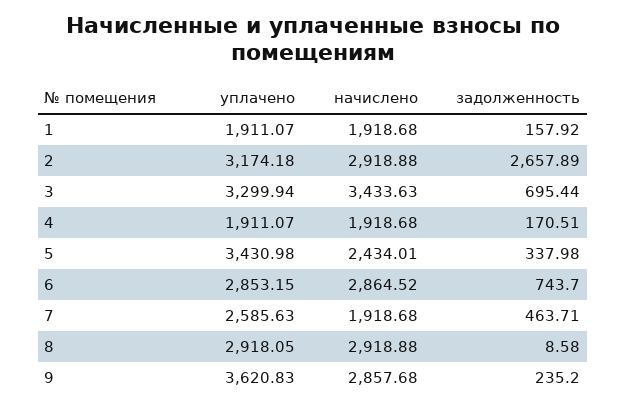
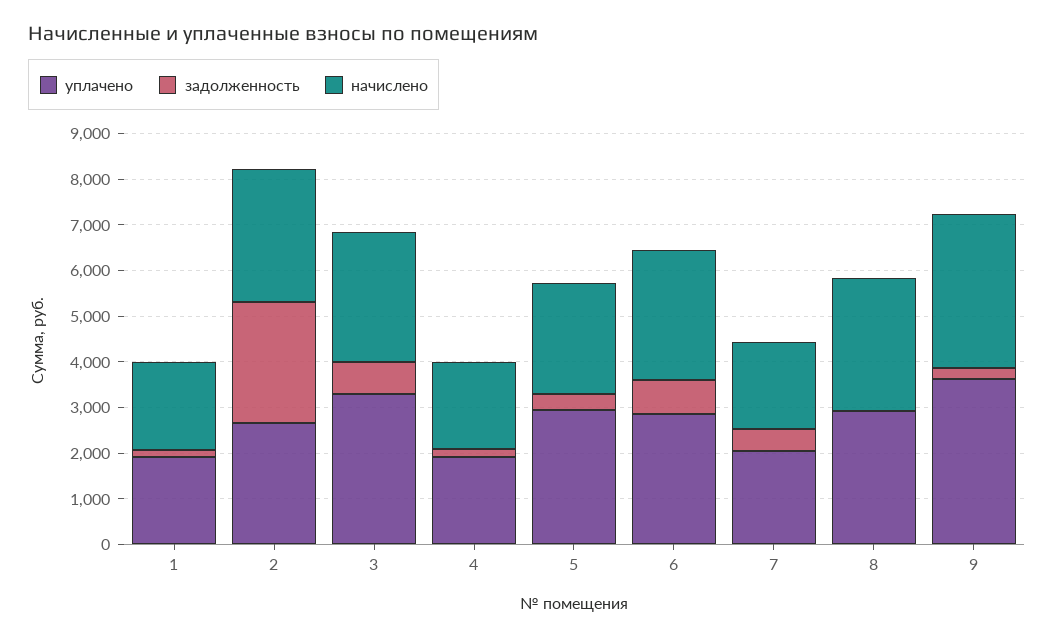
уплачено, 2: 3174.18 -> 2600
начислено, 3: 3433.63 -> 2800
уплачено, 5: 3430.98 -> 3000
уплачено, 7: 2585.63 -> 2000
начислено, 9: 2857.68 -> 3400

